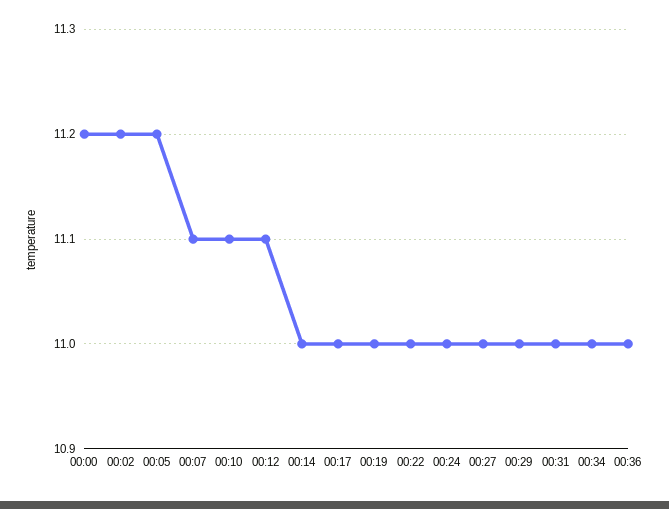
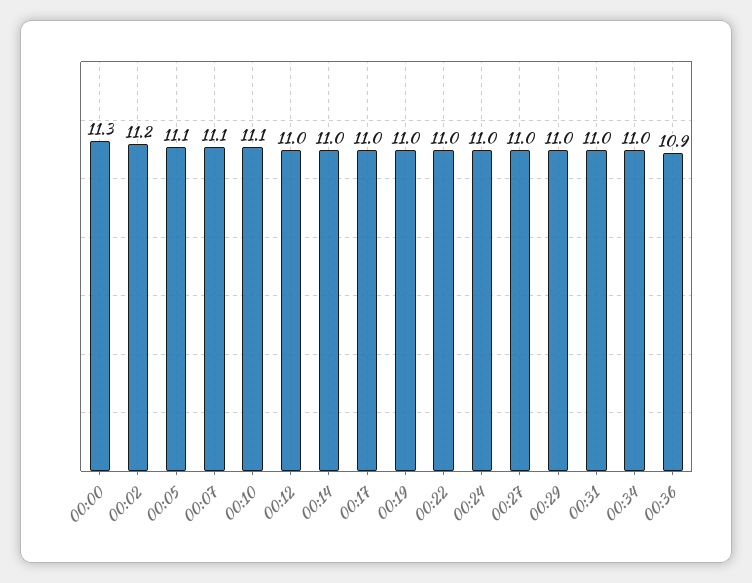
00:00: 11.2 -> 11.3
00:05: 11.2 -> 11.1
00:12: 11.1 -> 11
00:36: 11 -> 10.9

